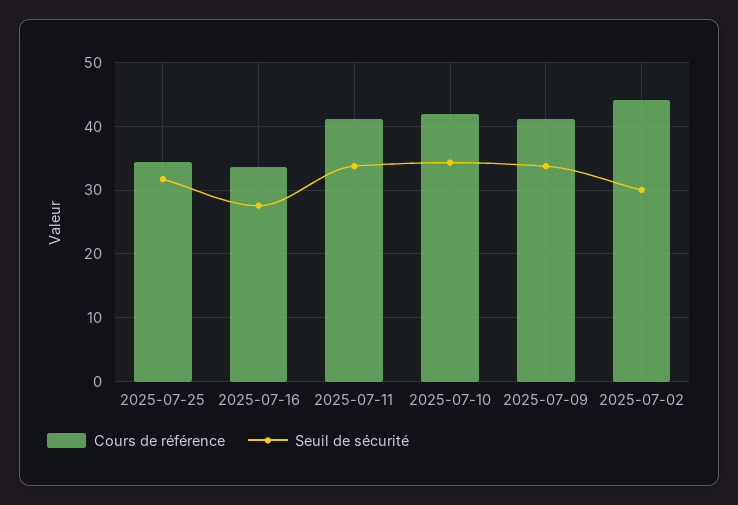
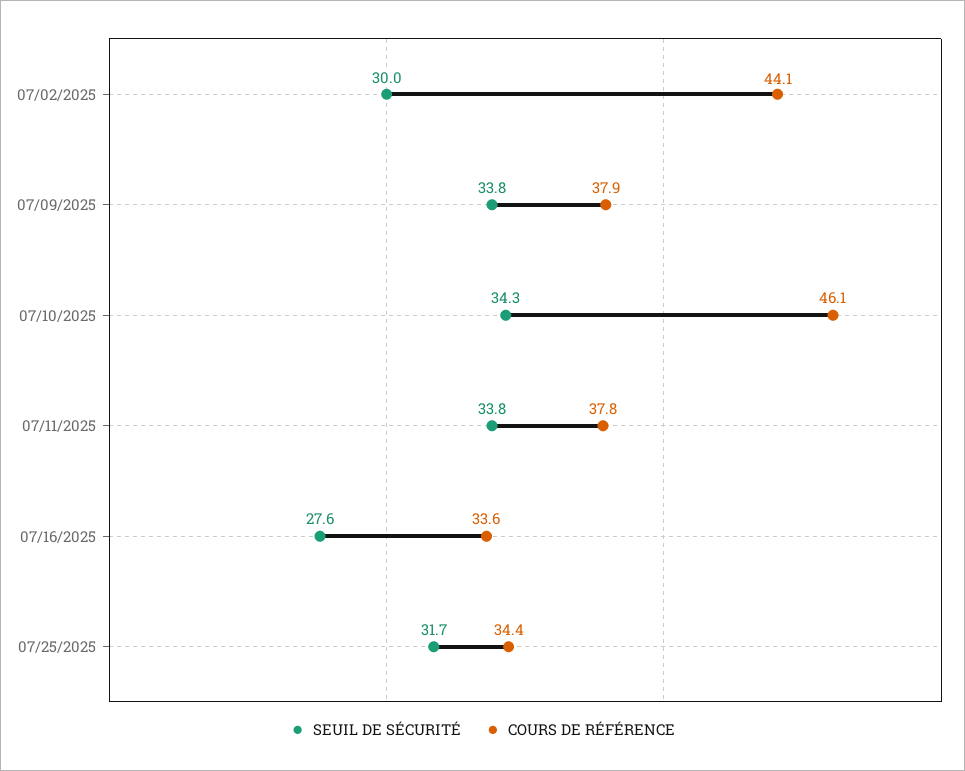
Cours de référence, 2025-07-11: 41 -> 37.8
Cours de référence, 2025-07-10: 42 -> 46.1
Cours de référence, 2025-07-09: 41 -> 37.9

